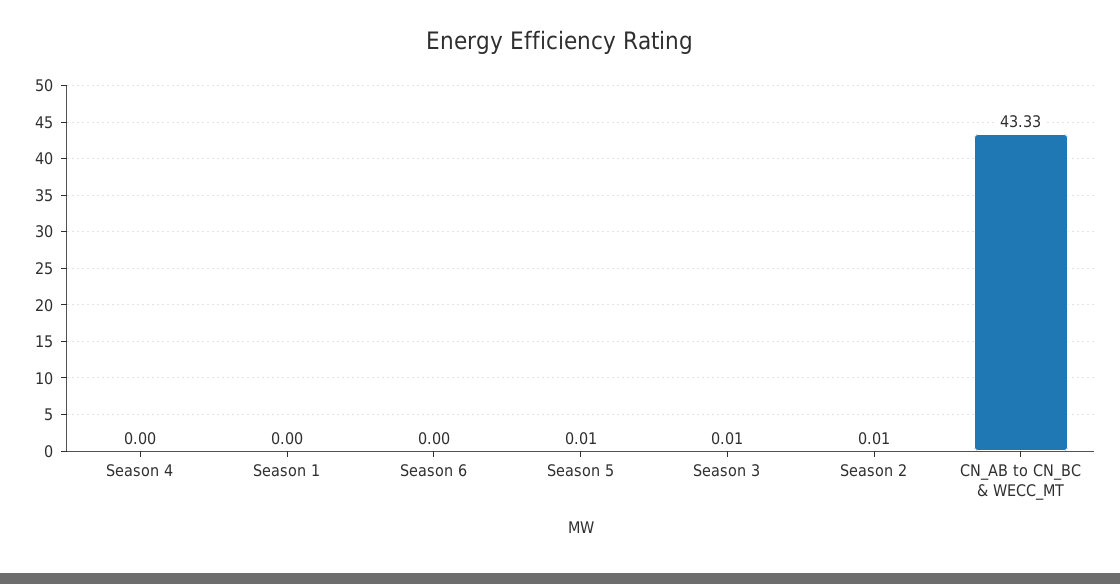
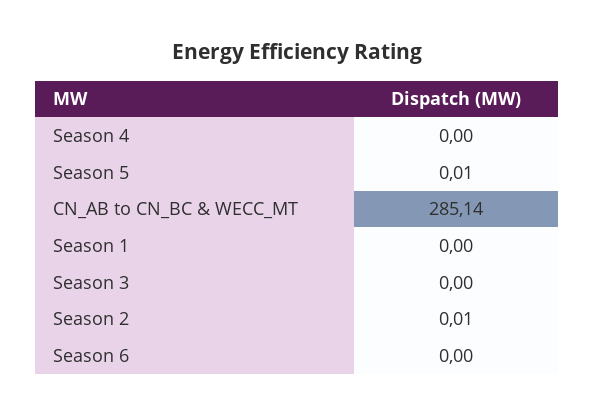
Season 3: 0.01 -> 0
CN_AB to CN_BC & WECC_MT: 43.33 -> 285.14

